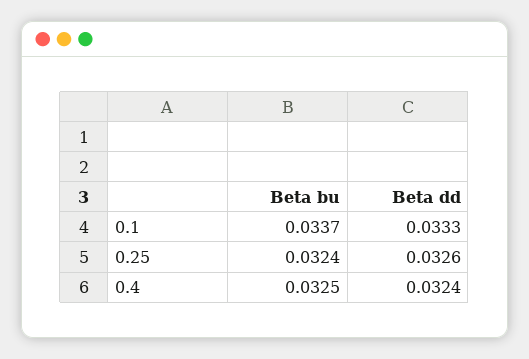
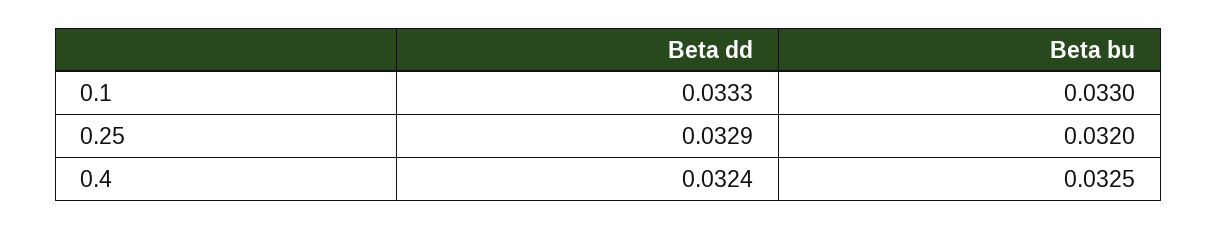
Beta bu, 0.1: 0.0337 -> 0.033
Beta bu, 0.25: 0.0324 -> 0.032
Beta dd, 0.25: 0.0326 -> 0.0329

